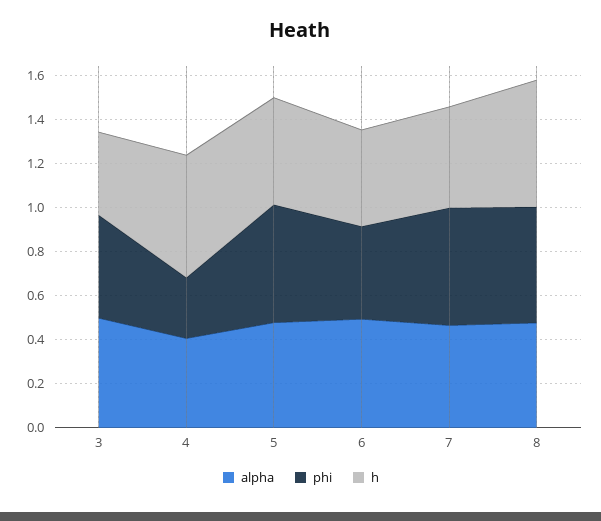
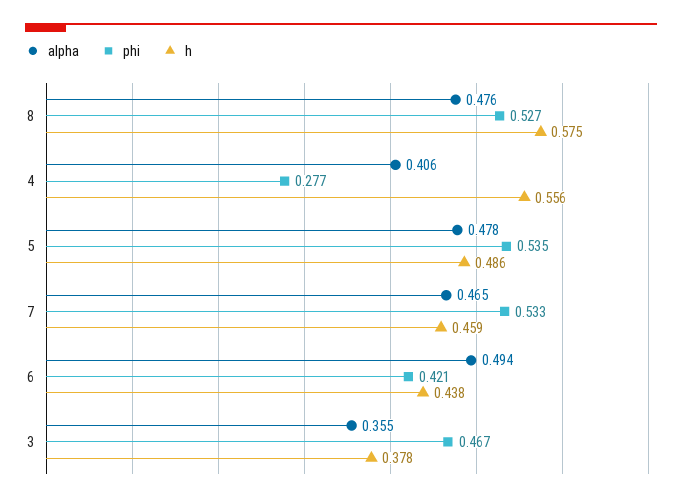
alpha, 3: 0.5 -> 0.355

